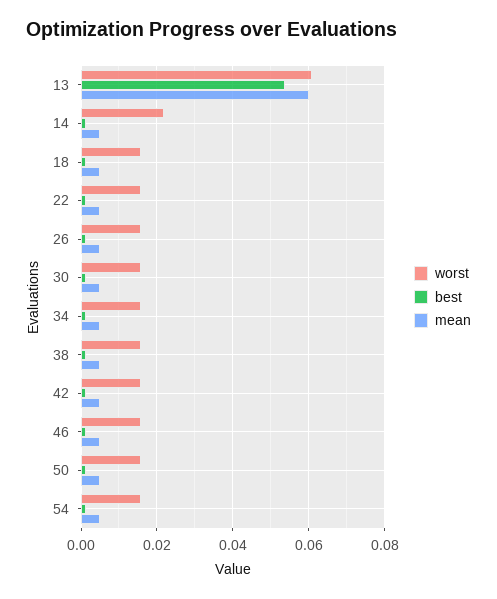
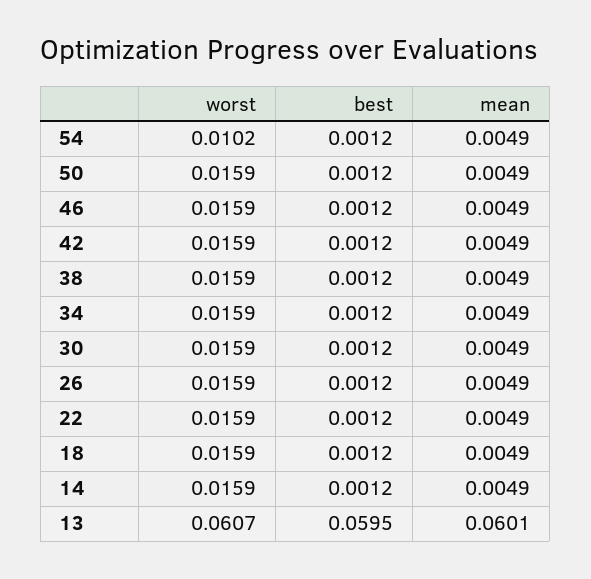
best, 13: 0.054 -> 0.0595
worst, 14: 0.022 -> 0.0159
worst, 54: 0.016 -> 0.0102

